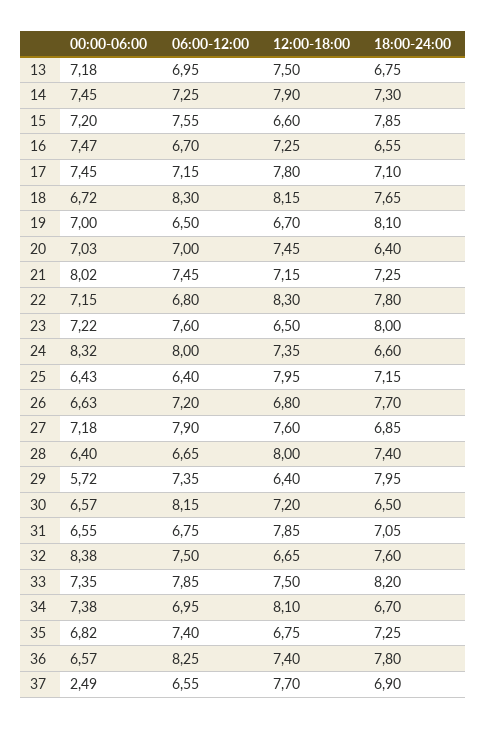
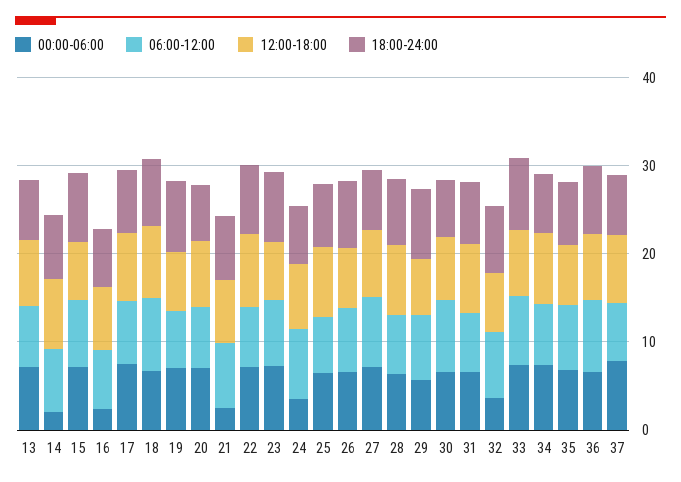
00:00-06:00, 14: 7.45 -> 2
00:00-06:00, 16: 7.47 -> 2
00:00-06:00, 21: 8.02 -> 2
00:00-06:00, 24: 8.32 -> 4
00:00-06:00, 32: 8.38 -> 4
00:00-06:00, 37: 2.49 -> 8

